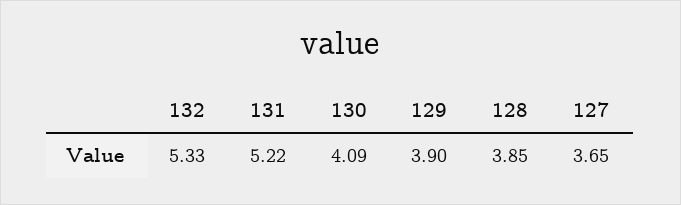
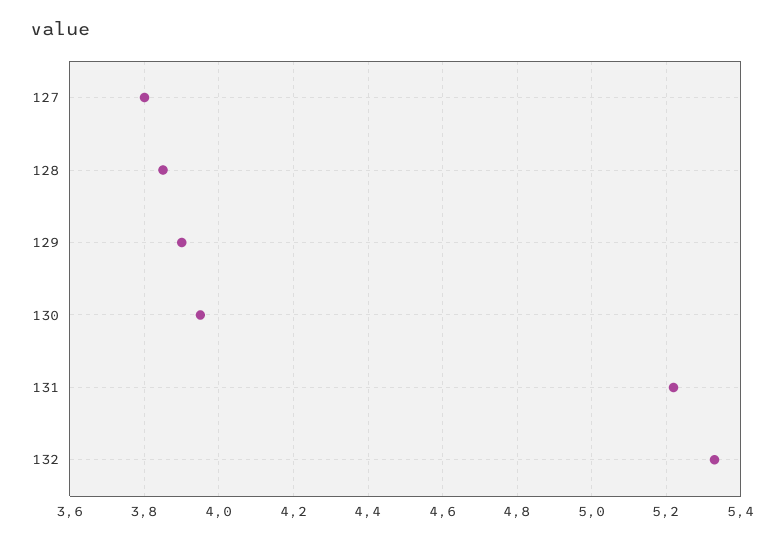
130: 4.09 -> 3.95
127: 3.65 -> 3.8

